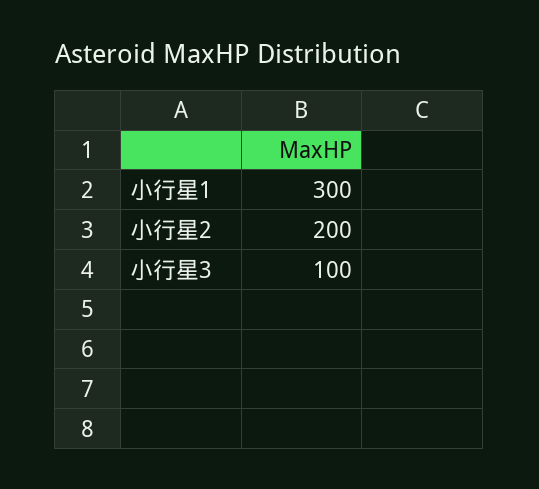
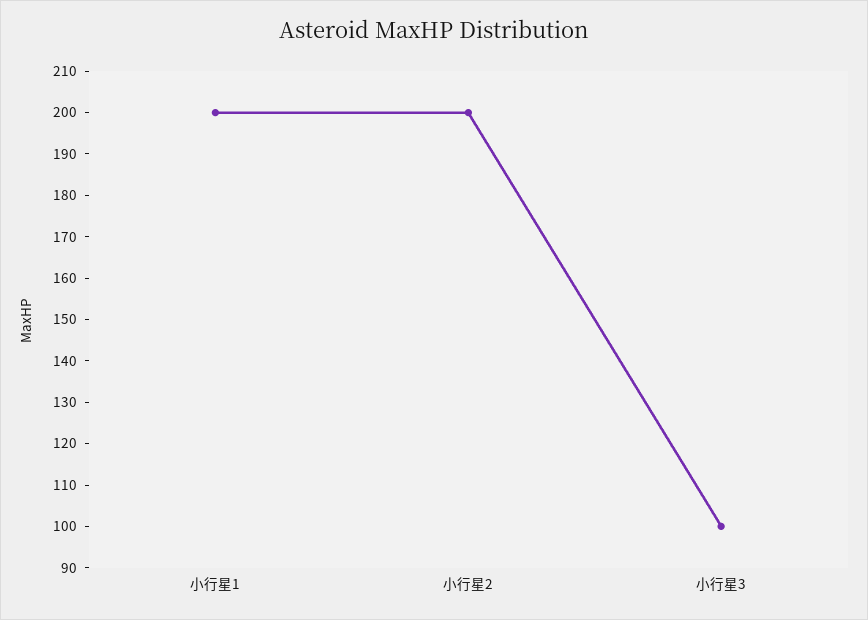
小行星1: 300 -> 200

